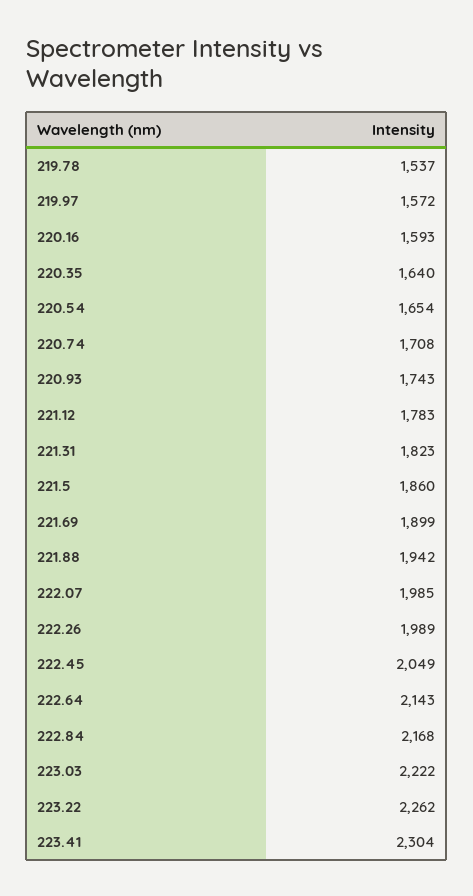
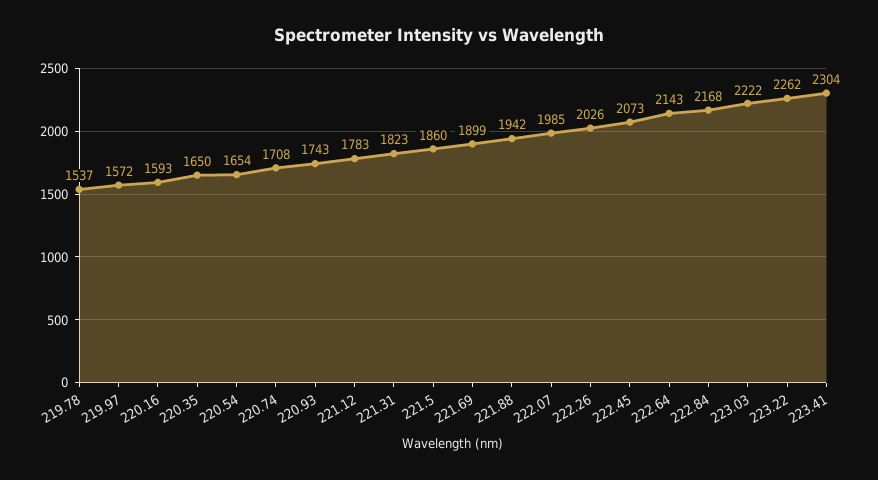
220.35: 1640 -> 1650
222.26: 1989 -> 2026
222.45: 2049 -> 2073

